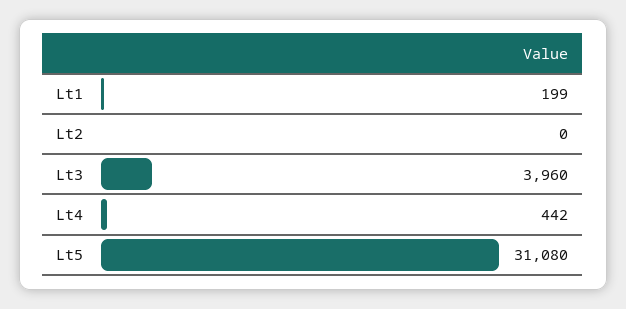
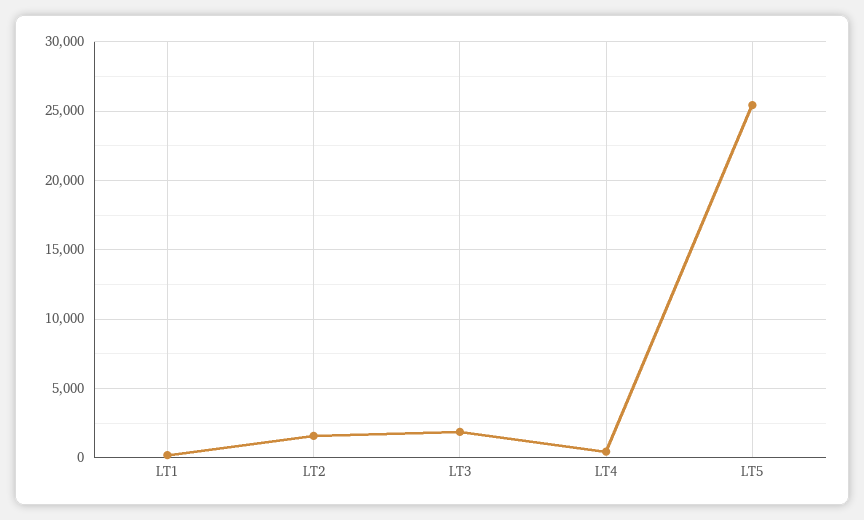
Lt2: 0 -> 1500
Lt3: 3960 -> 2000
Lt5: 31080 -> 25500

